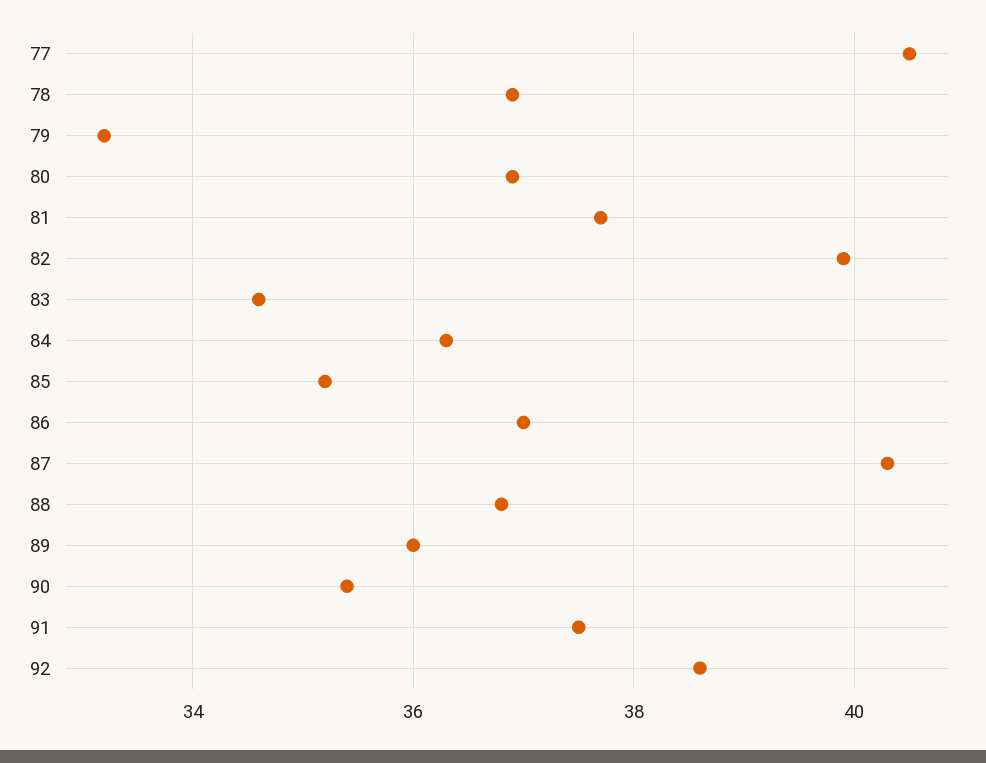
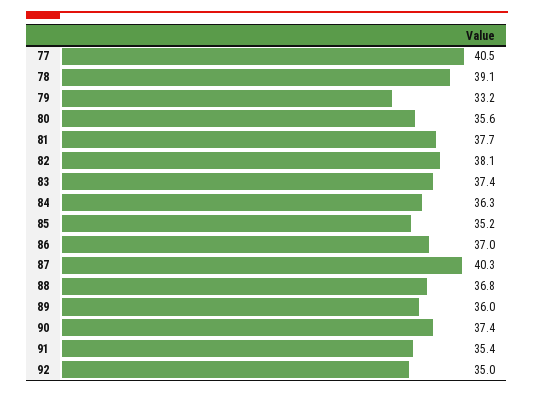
78: 37 -> 39.1
80: 37 -> 35.6
82: 40 -> 38.1
83: 34.5 -> 37.4
90: 35.5 -> 37.4
91: 37.5 -> 35.4
92: 38.5 -> 35

